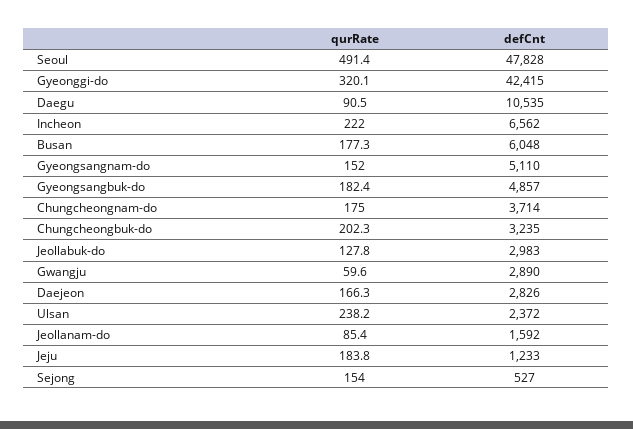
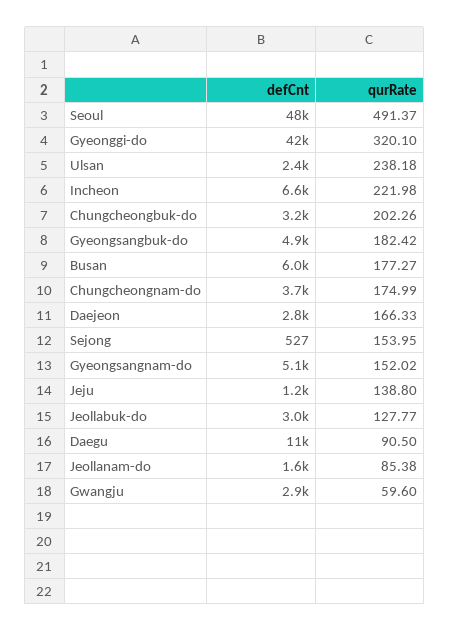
qurRate, Jeju: 183.8 -> 138.8

